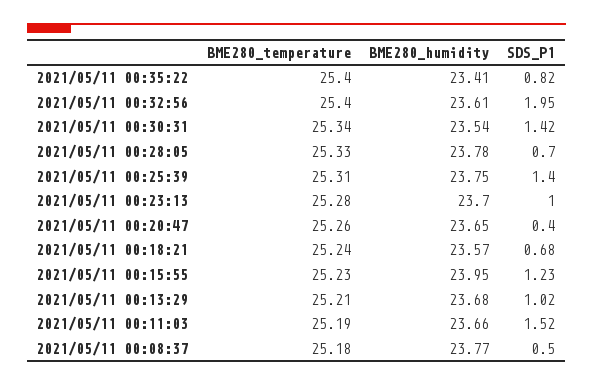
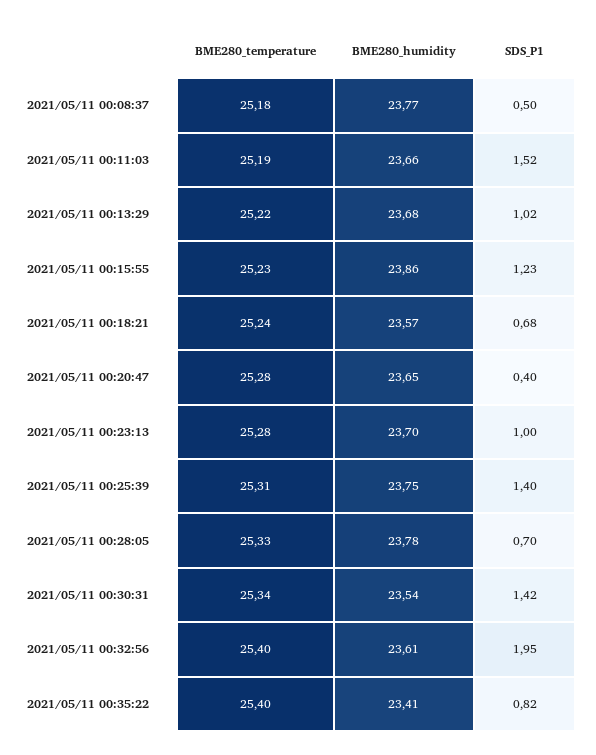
BME280_temperature, 2021/05/11 00:20:47: 25.26 -> 25.28
BME280_humidity, 2021/05/11 00:15:55: 23.95 -> 23.86
BME280_temperature, 2021/05/11 00:13:29: 25.21 -> 25.22

